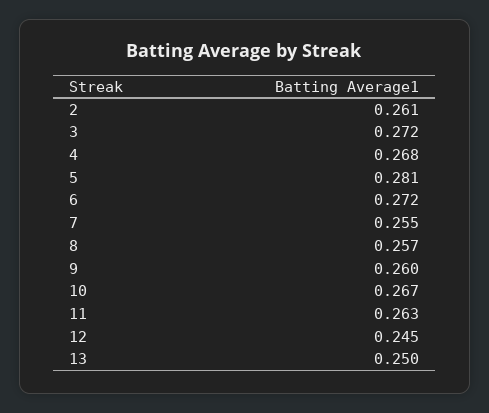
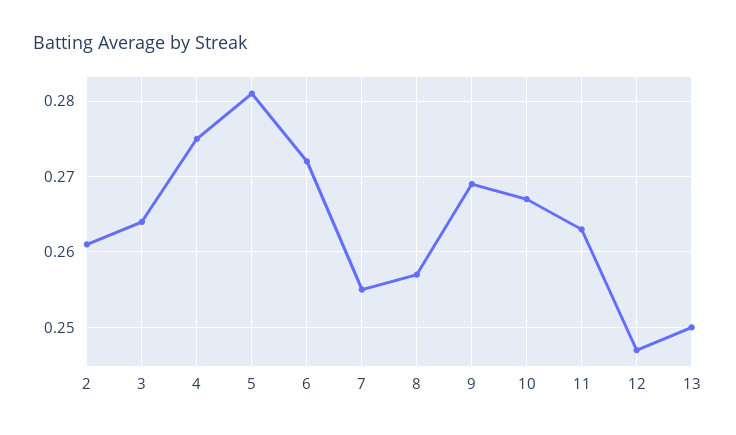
3: 0.272 -> 0.264
4: 0.268 -> 0.275
9: 0.26 -> 0.269
12: 0.245 -> 0.247

